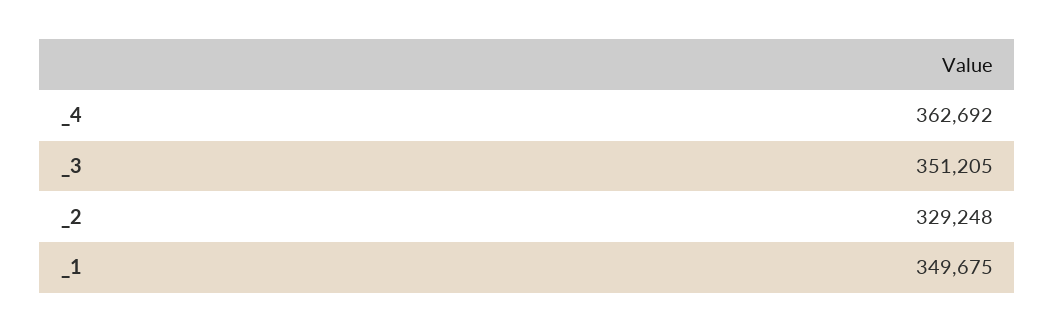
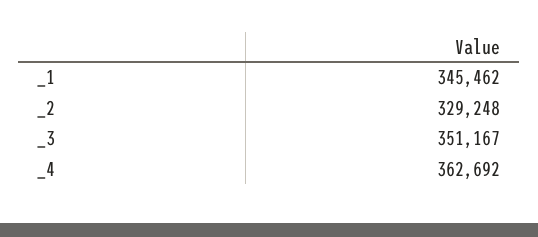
_3: 351205 -> 351167
_1: 349675 -> 345462

